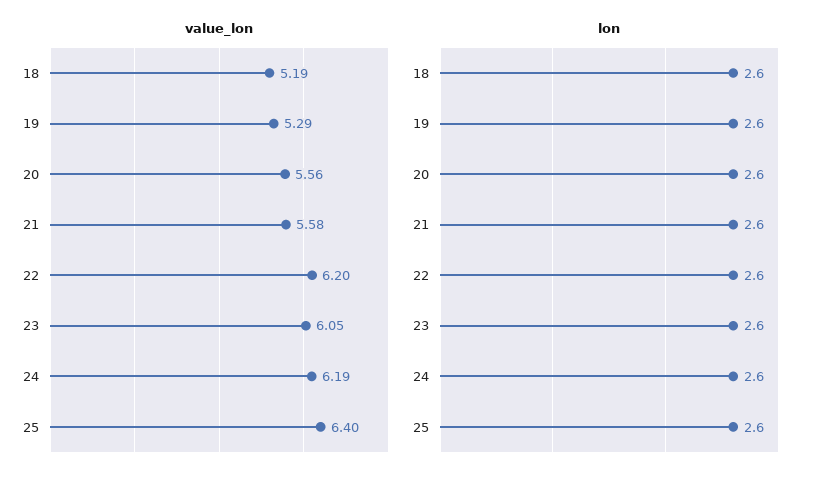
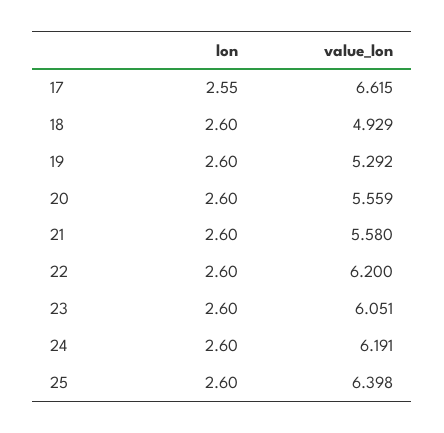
value_lon, 18: 5.19 -> 4.929
lon, 17: none -> 2.55
value_lon, 17: none -> 6.615

